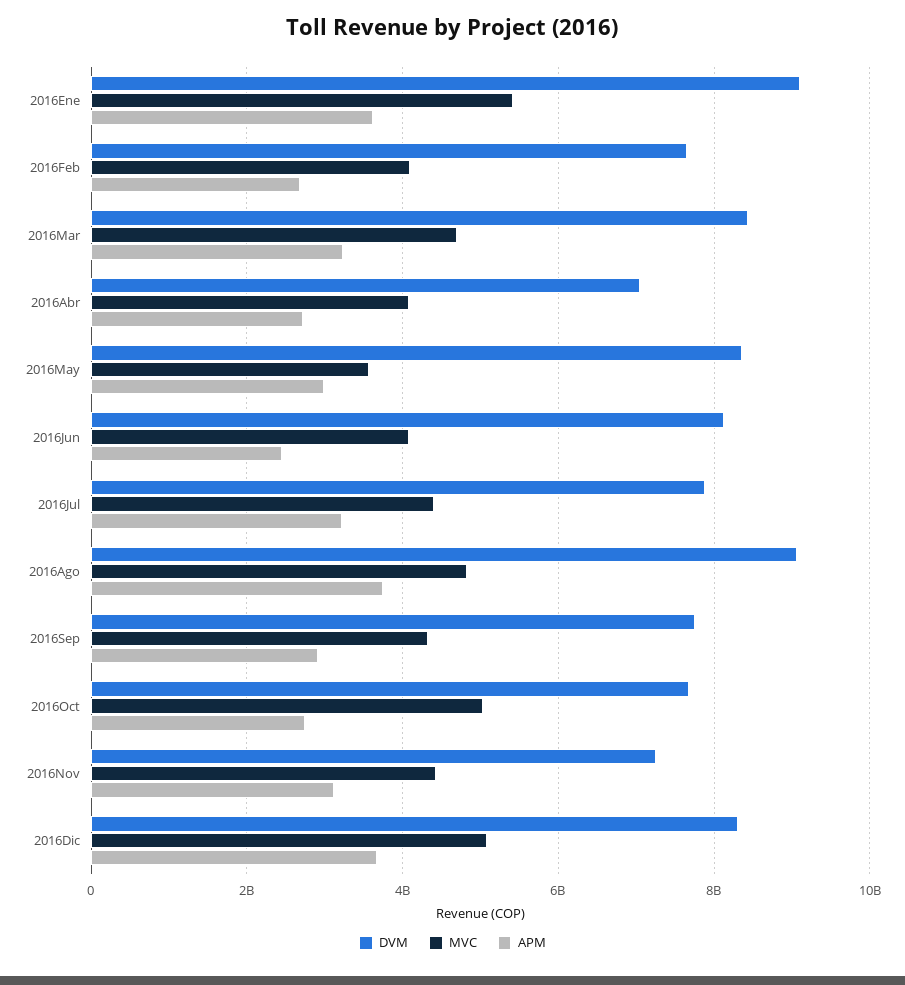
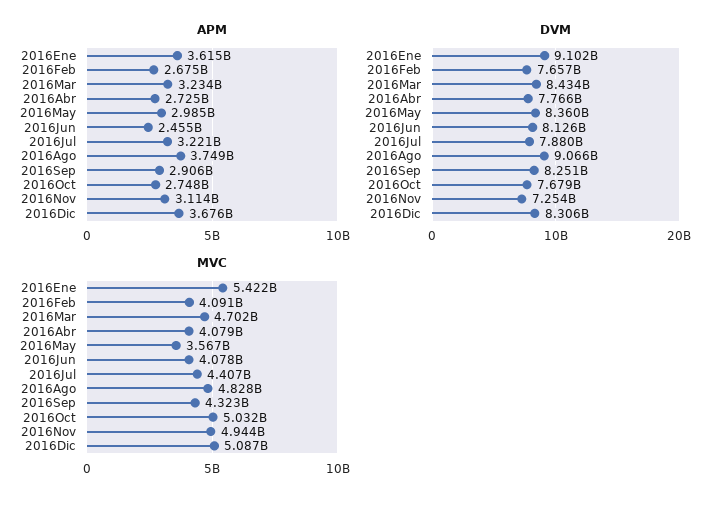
DVM, 2016Abr: 7000000000 -> 7766000000
DVM, 2016Sep: 7800000000 -> 8251000000
MVC, 2016Nov: 4400000000 -> 4944000000

